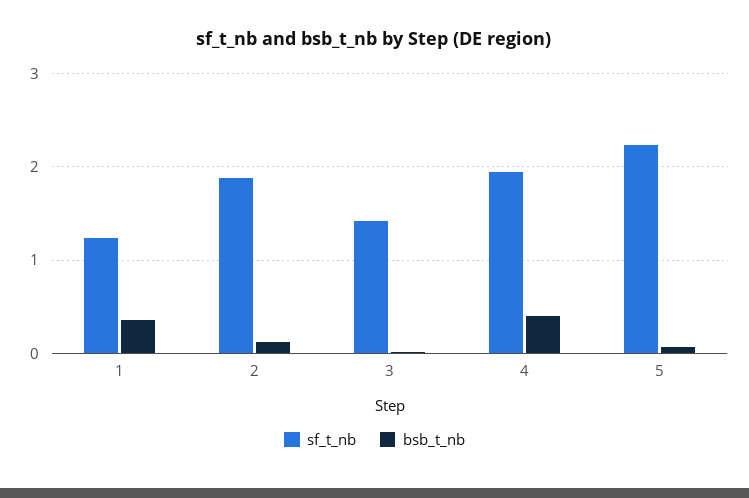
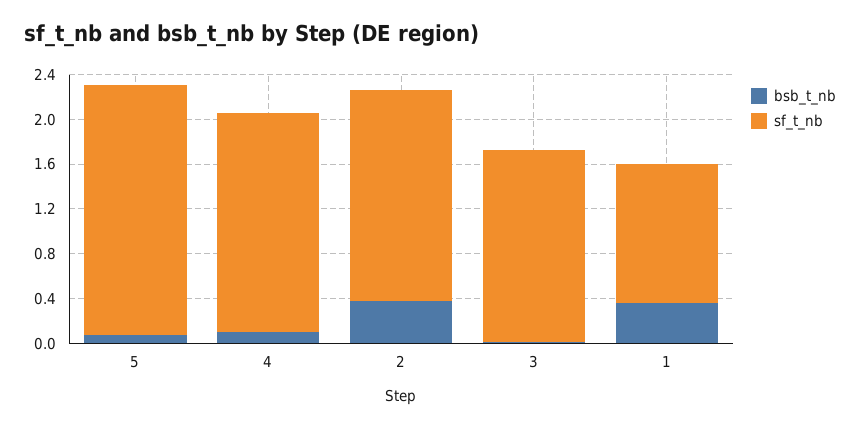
bsb_t_nb, 2: 0.1 -> 0.4
sf_t_nb, 3: 1.4 -> 1.7
bsb_t_nb, 4: 0.4 -> 0.1

